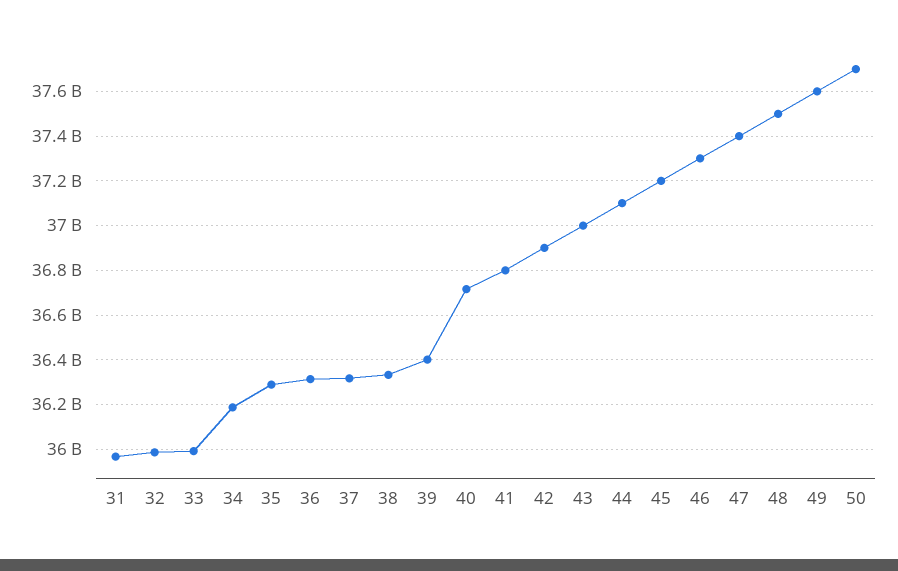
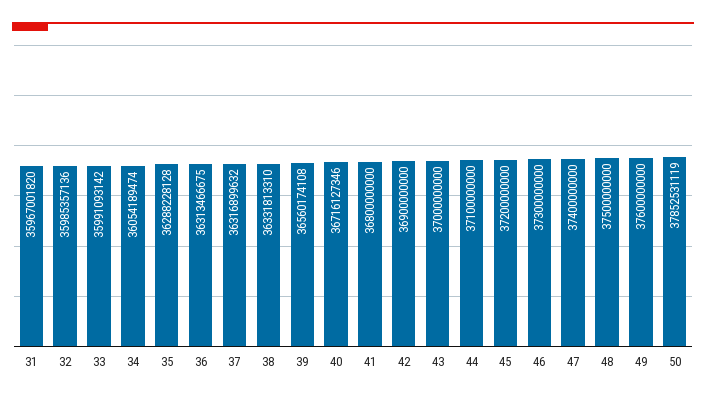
34: 36200000000 -> 36054189474
39: 36400000000 -> 36560174108
50: 37700000000 -> 37852531119

